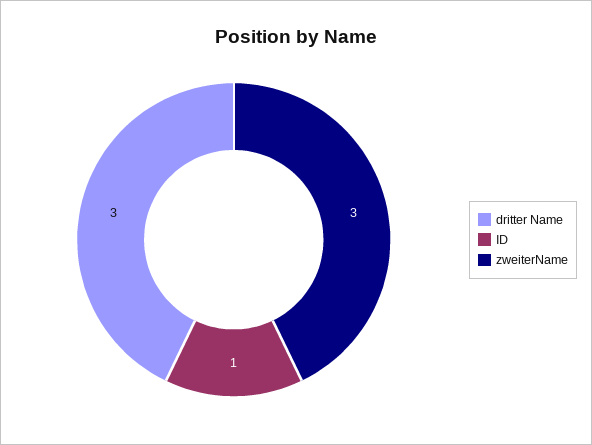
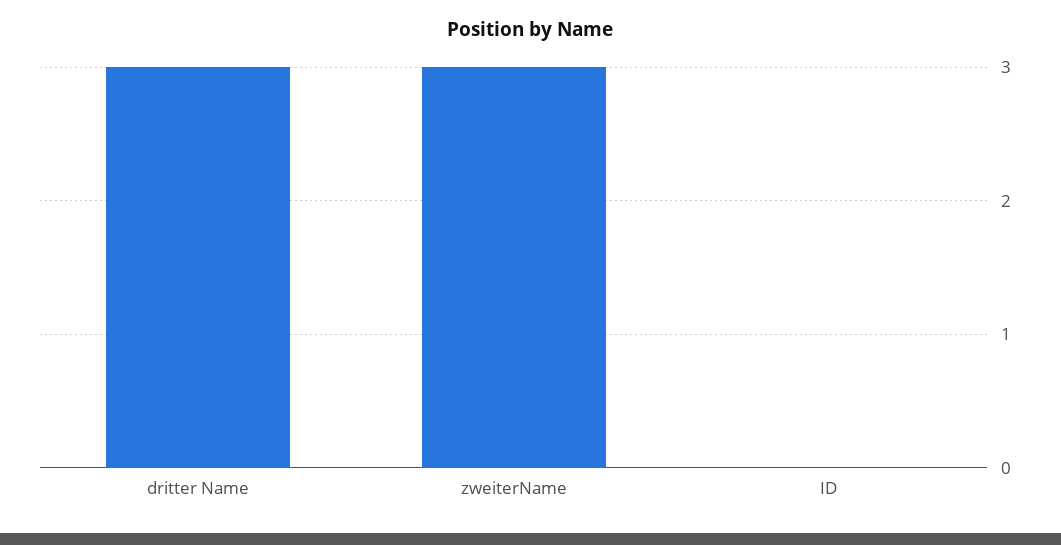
ID: 1 -> 0

